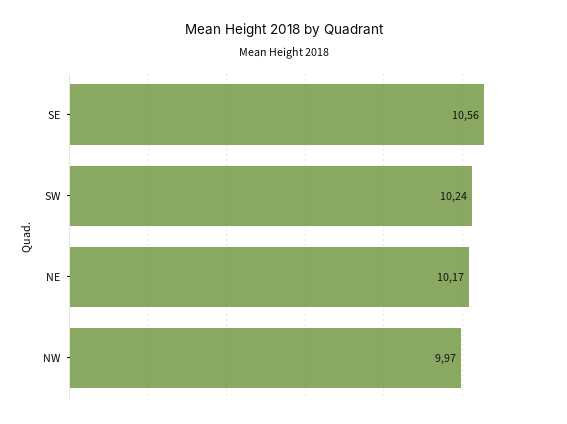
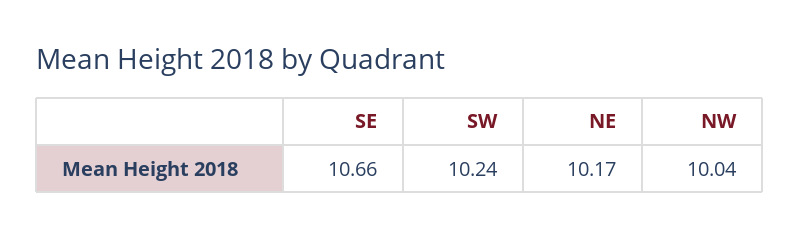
SE: 10.56 -> 10.66
NW: 9.97 -> 10.04

